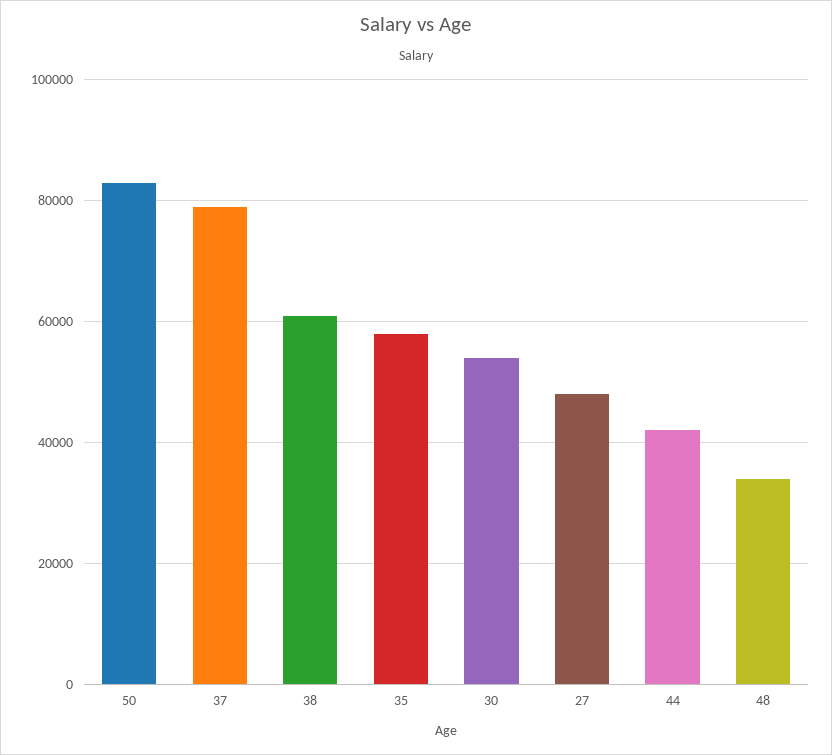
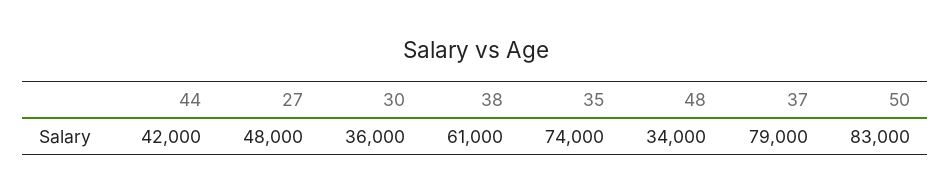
35: 58000 -> 74000
30: 54000 -> 36000

